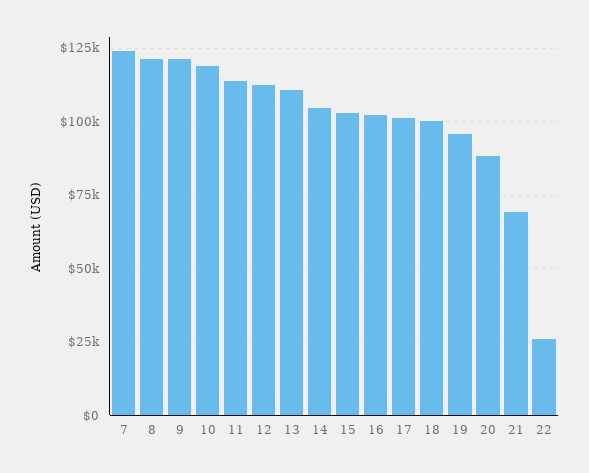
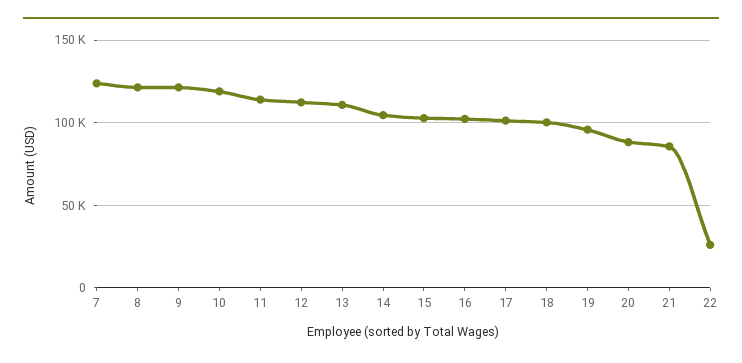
21: 70000 -> 85000

